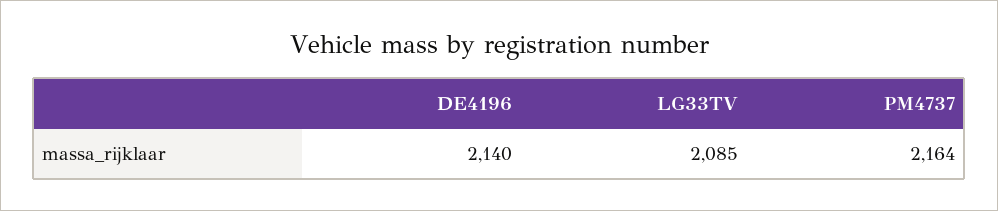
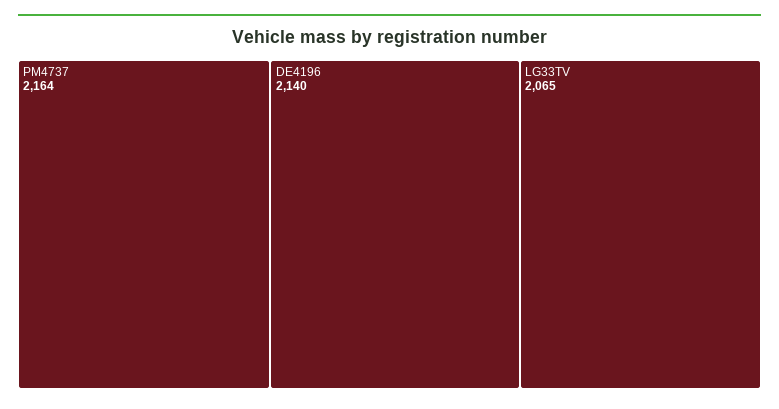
LG33TV: 2085 -> 2065

